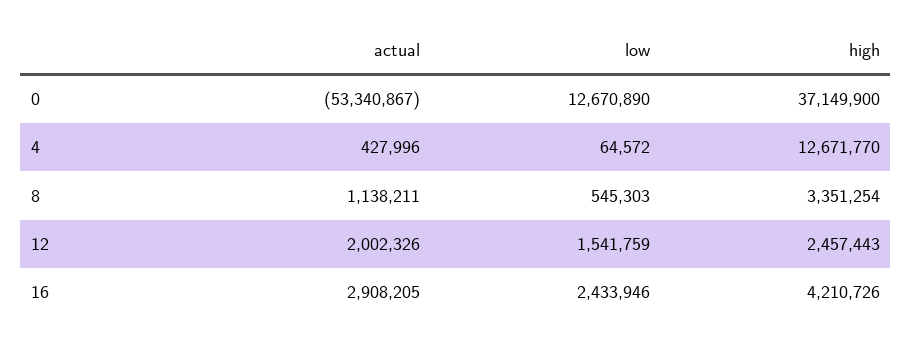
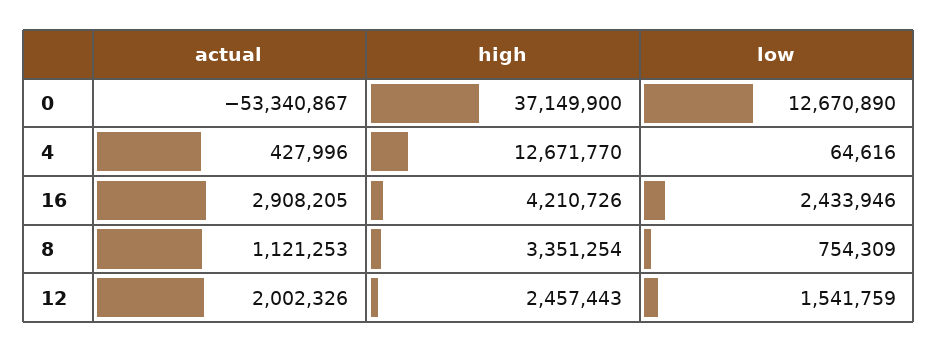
low, 4: 64572 -> 64616
actual, 8: 1138211 -> 1121253
low, 8: 545303 -> 754309

